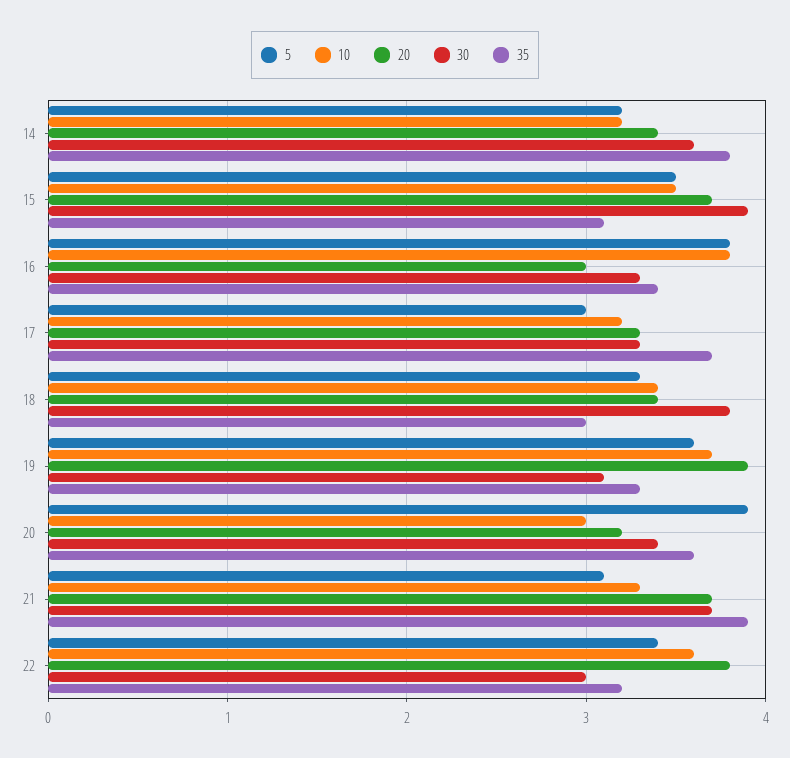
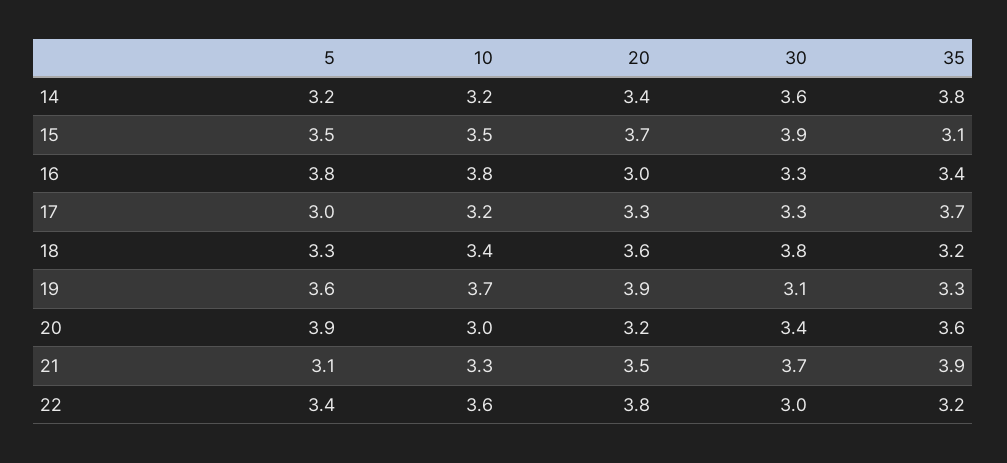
20, 18: 3.4 -> 3.6
35, 18: 3 -> 3.2
20, 21: 3.7 -> 3.5

